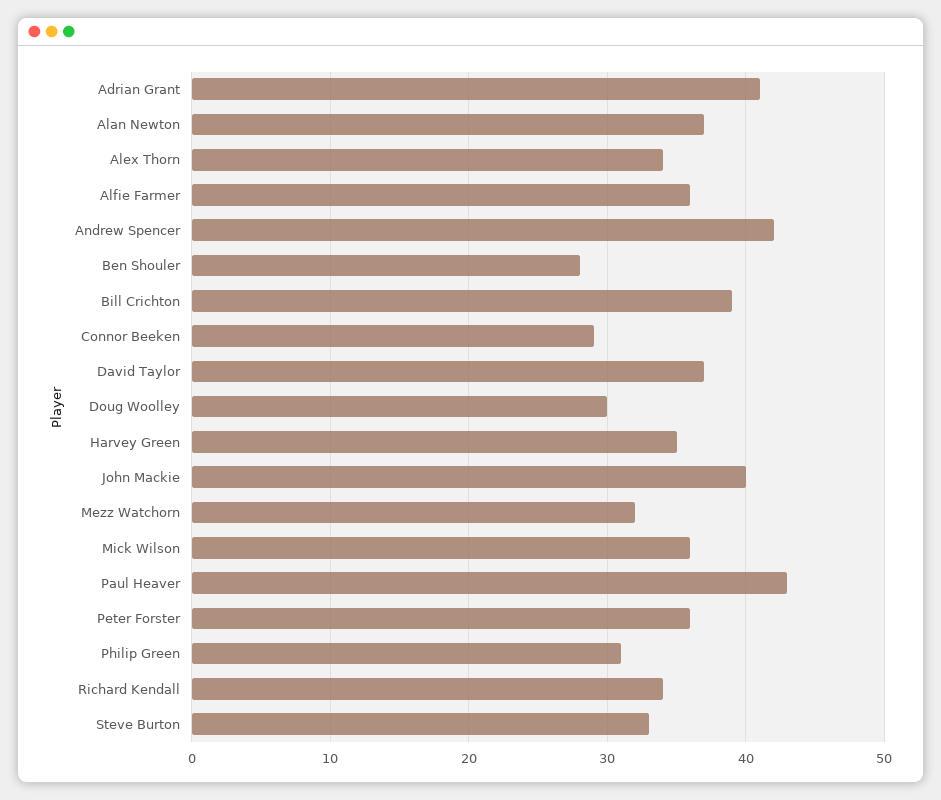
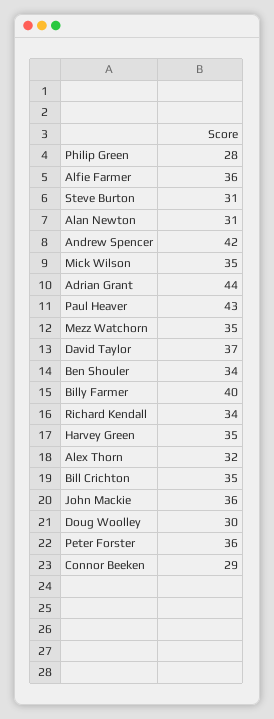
Adrian Grant: 41 -> 44
Alan Newton: 37 -> 31
Alex Thorn: 34 -> 32
Ben Shouler: 28 -> 34
Bill Crichton: 39 -> 35
John Mackie: 40 -> 36
Mezz Watchorn: 32 -> 35
Mick Wilson: 36 -> 35
Philip Green: 31 -> 28
Steve Burton: 33 -> 31
Billy Farmer: none -> 40

